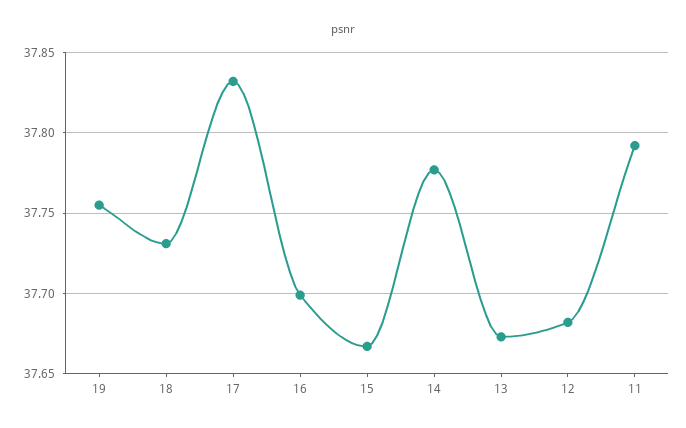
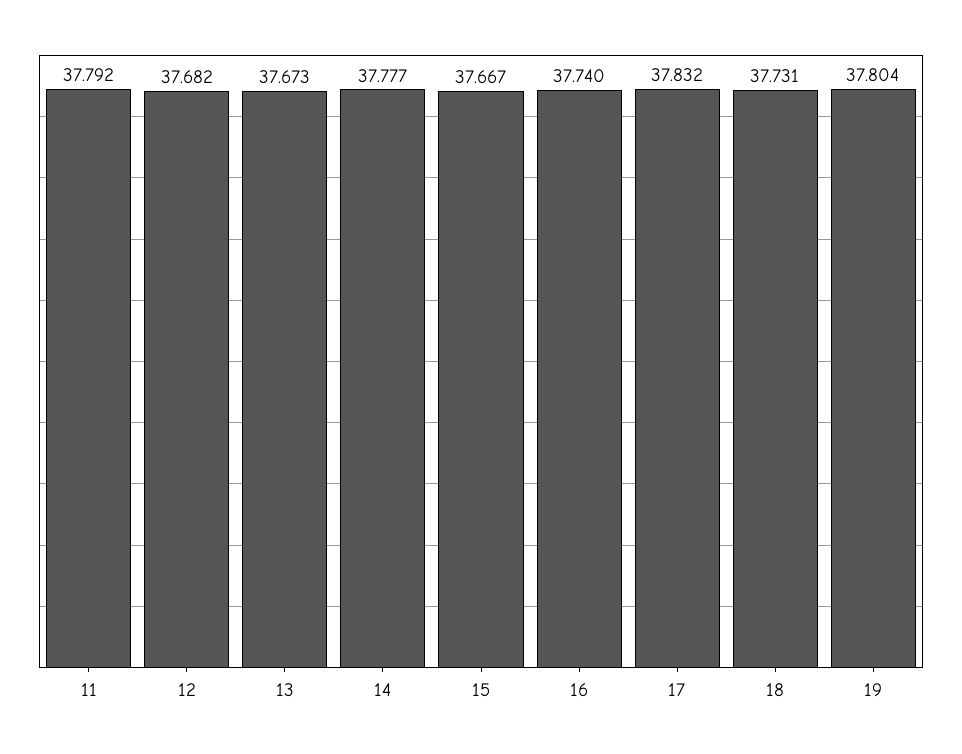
19: 37.755 -> 37.804
16: 37.7 -> 37.74

